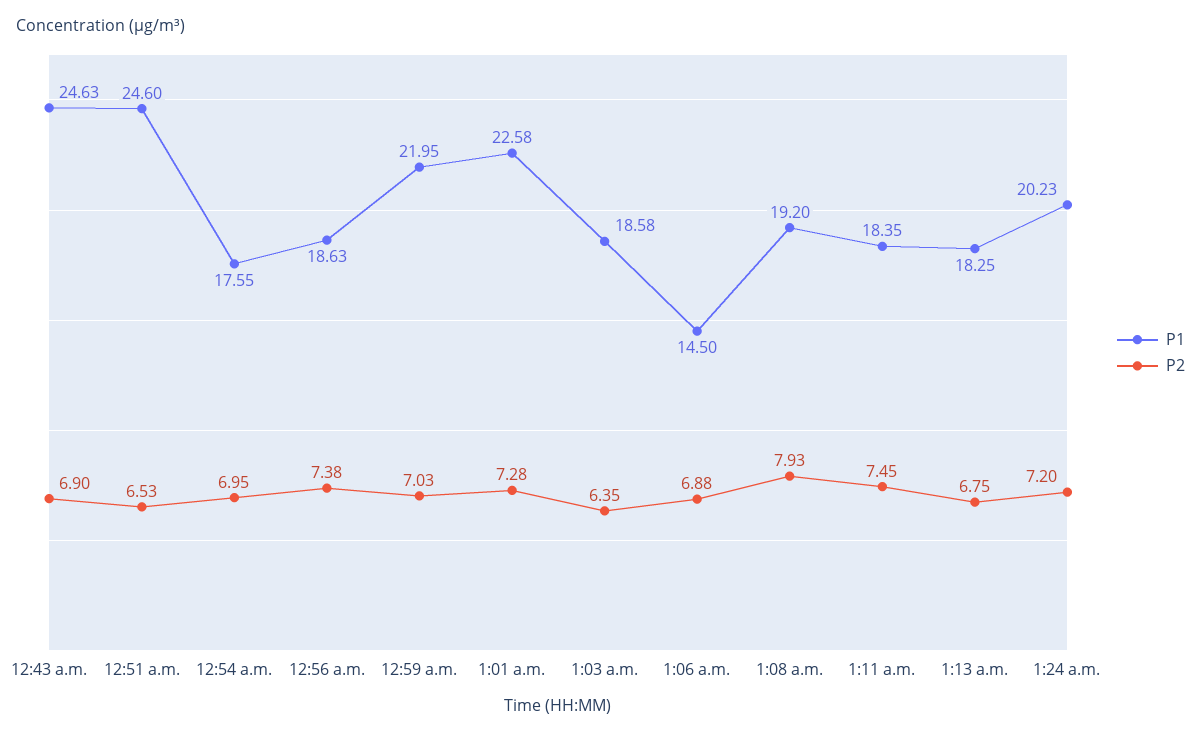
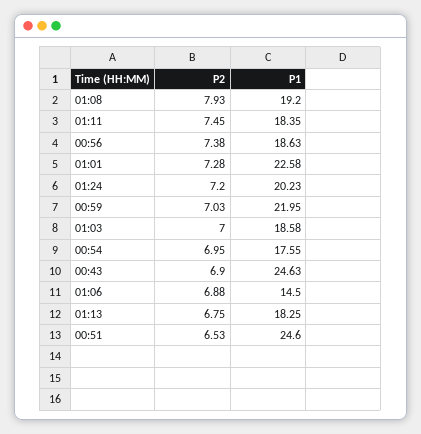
P2, 1:03 a.m.: 6.35 -> 7

